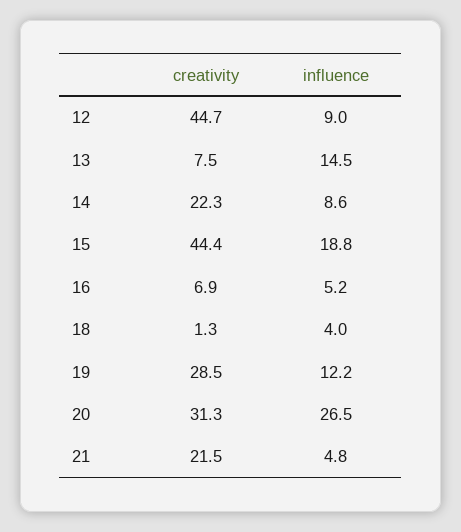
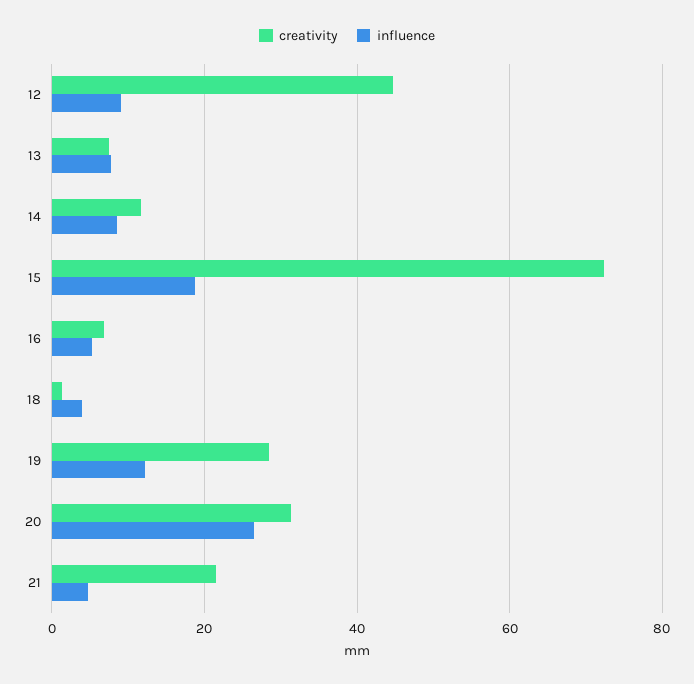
influence, 13: 14.5 -> 8
creativity, 14: 22.3 -> 12
creativity, 15: 44.4 -> 72

